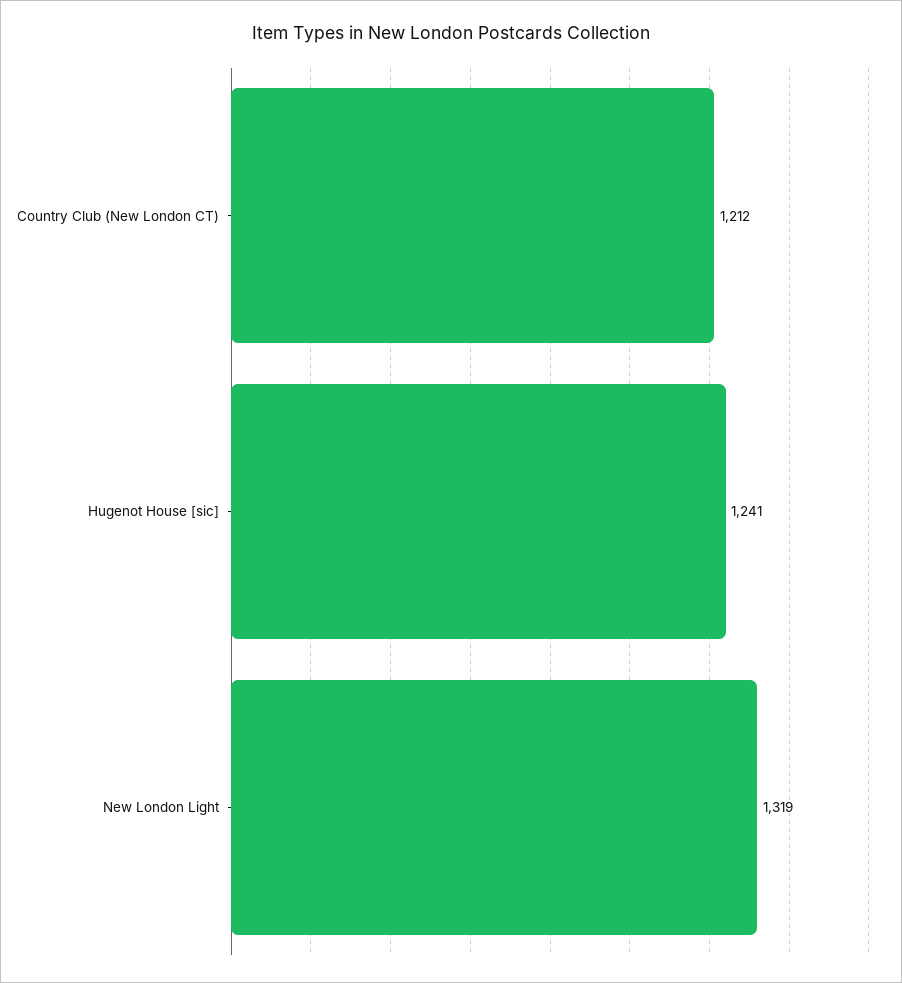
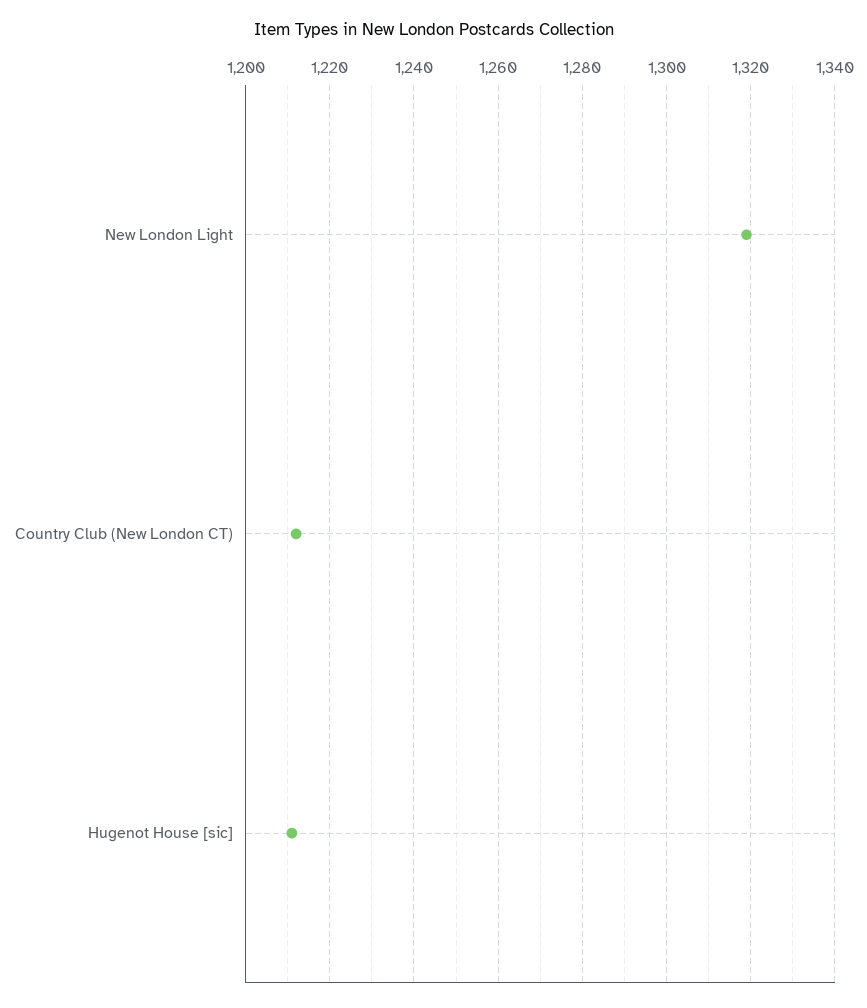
Hugenot House [sic]: 1241 -> 1210

